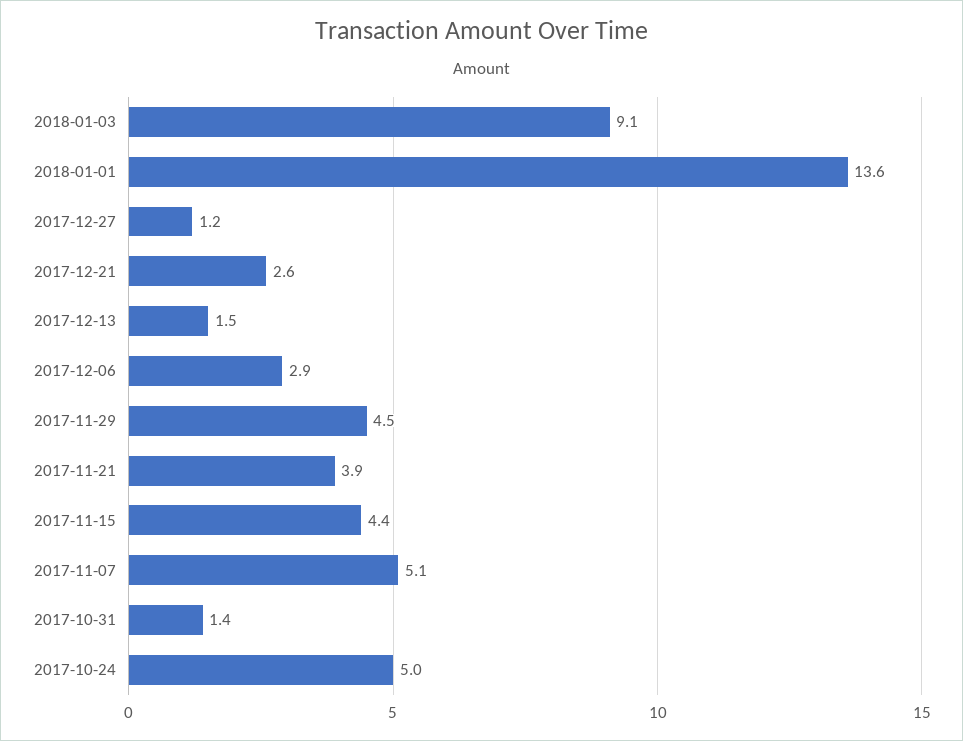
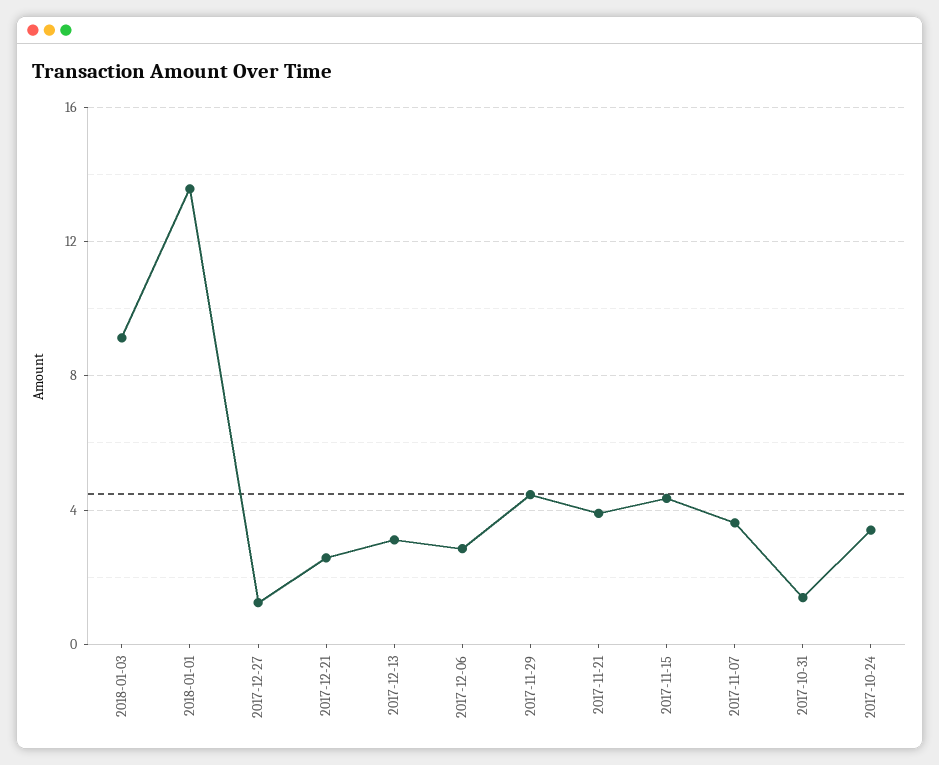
2017-12-13: 1.5 -> 3
2017-11-07: 5.1 -> 3.5
2017-10-24: 5 -> 3.5

